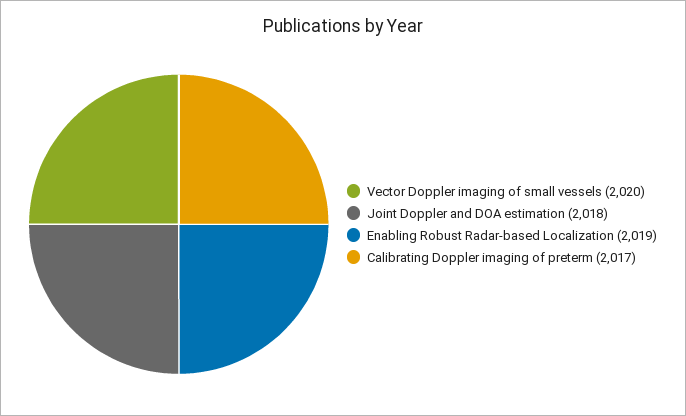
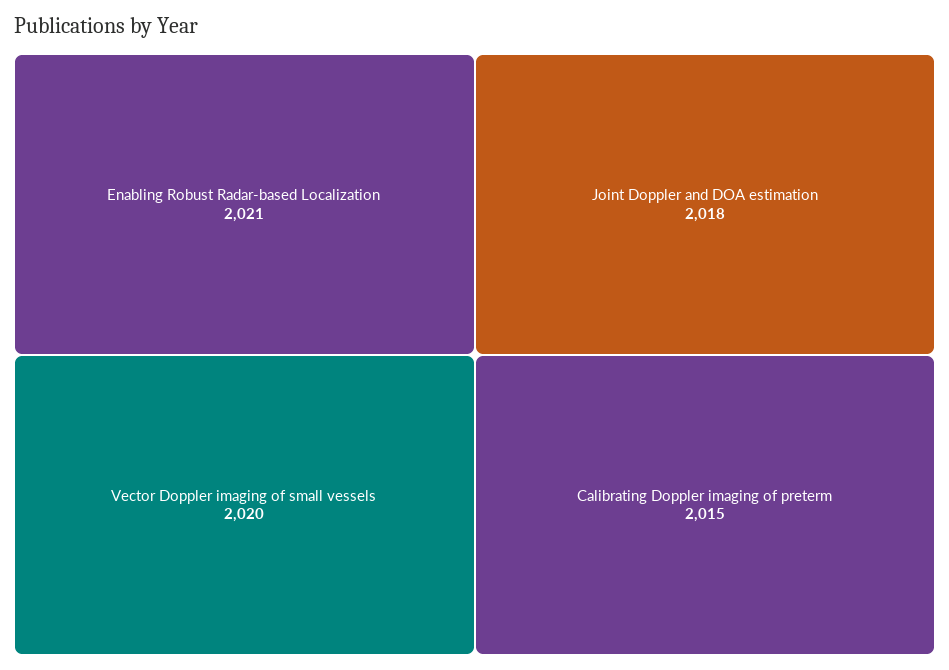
Enabling Robust Radar-based Localization: 2019 -> 2021
Calibrating Doppler imaging of preterm: 2017 -> 2015

